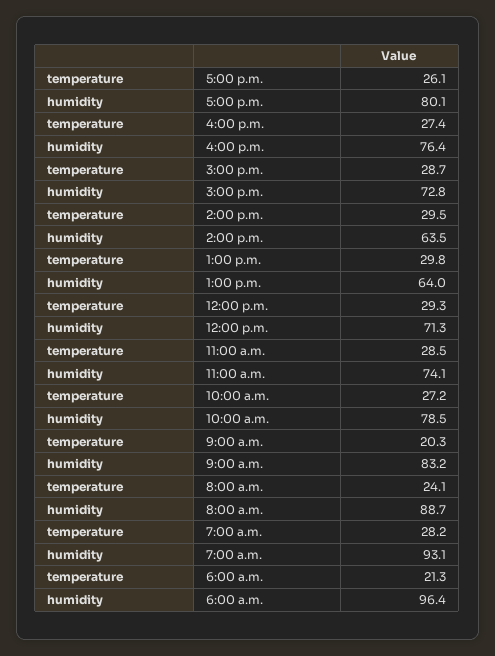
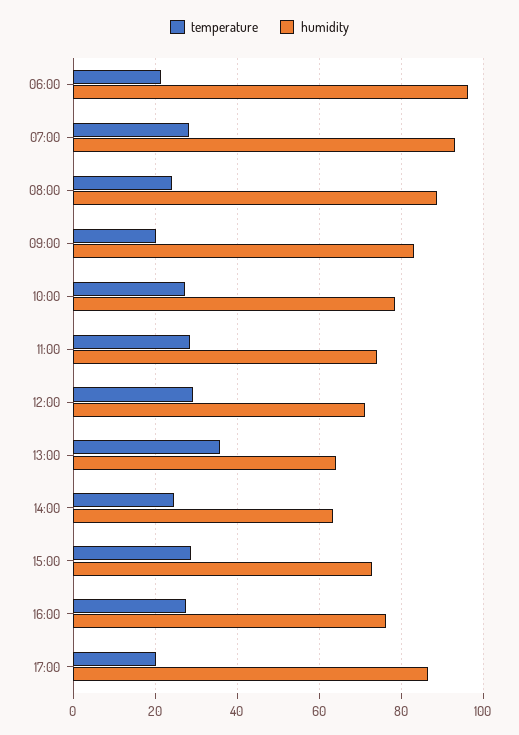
temperature, 5:00 p.m.: 26.1 -> 20
humidity, 5:00 p.m.: 80.1 -> 86
temperature, 2:00 p.m.: 29.5 -> 24
temperature, 1:00 p.m.: 29.8 -> 36

